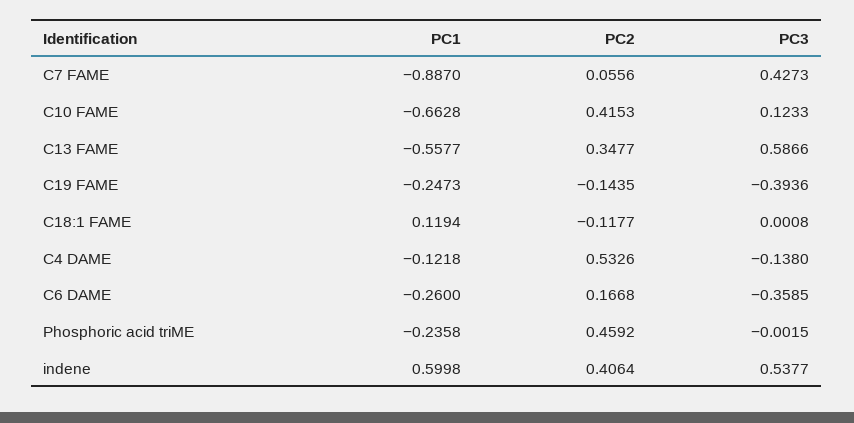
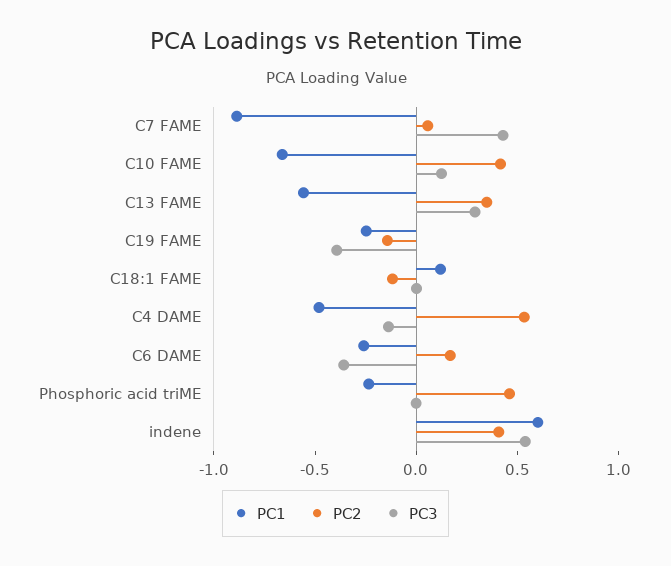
PC3, C13 FAME: 0.5866 -> 0.3
PC1, C4 DAME: -0.1218 -> -0.5

